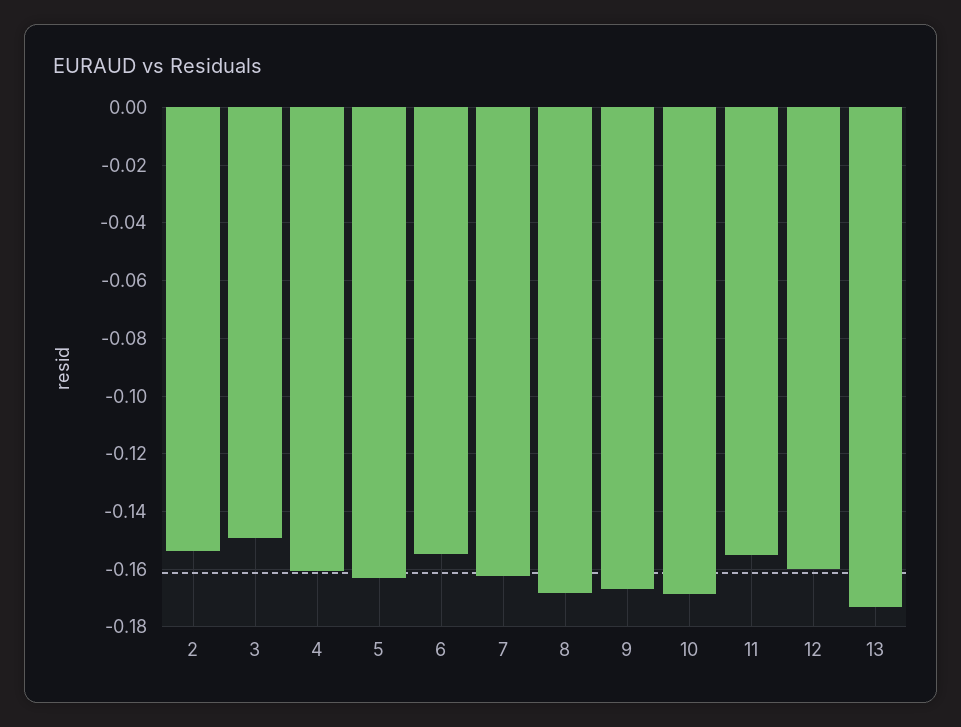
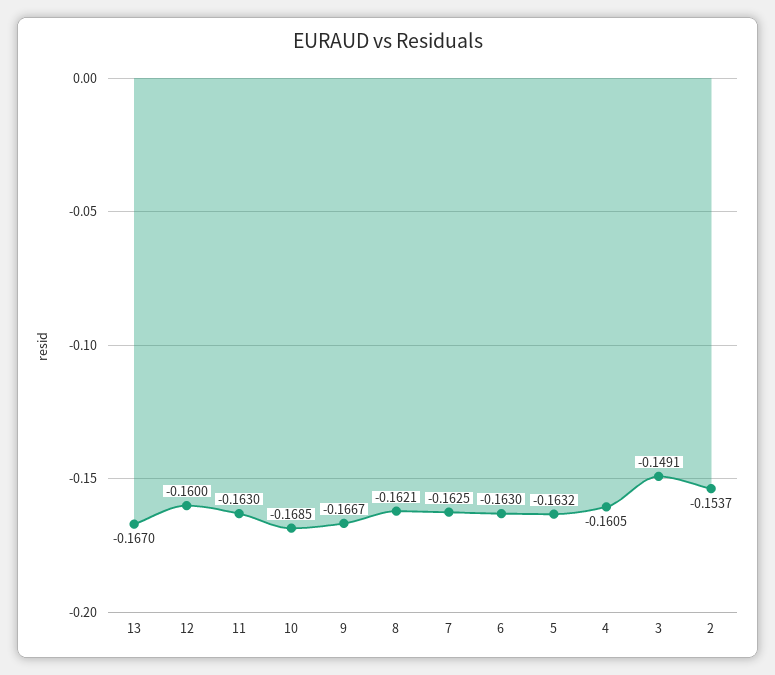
6: -0.155 -> -0.163
8: -0.1675 -> -0.1621
11: -0.155 -> -0.163
13: -0.1725 -> -0.167

